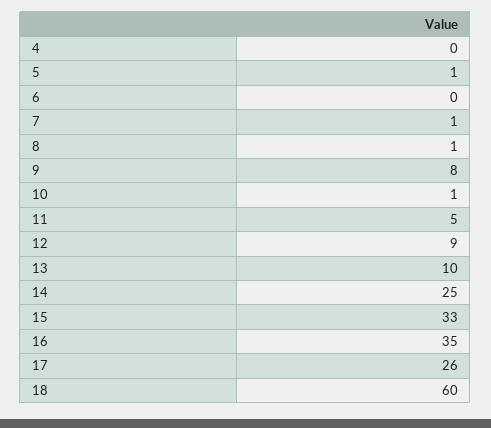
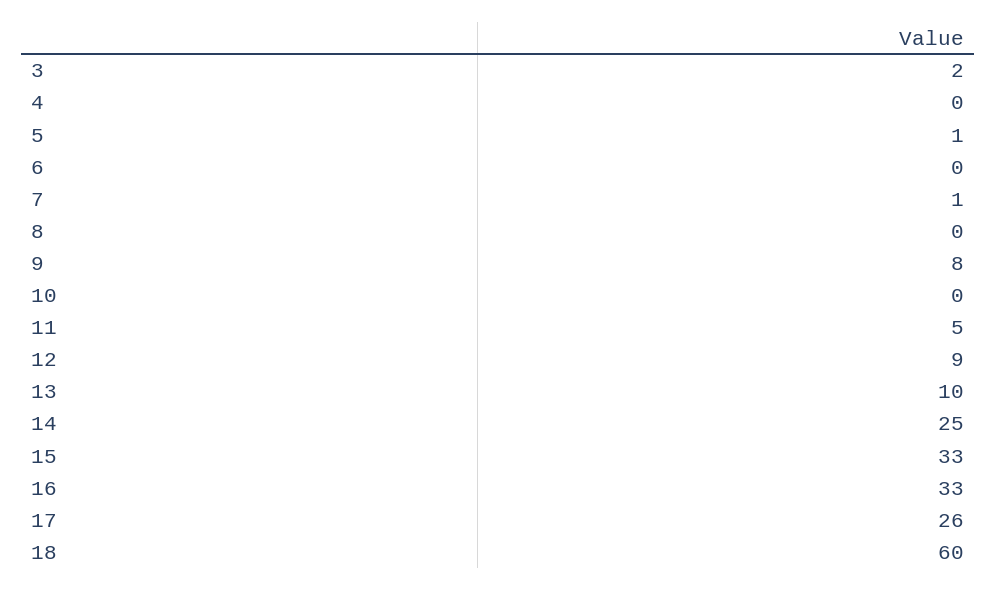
8: 1 -> 0
10: 1 -> 0
16: 35 -> 33
3: none -> 2

